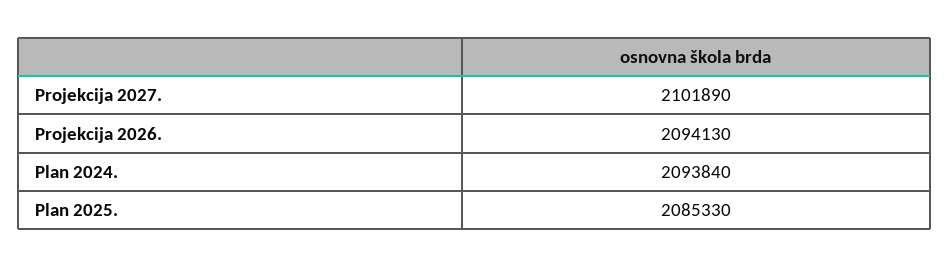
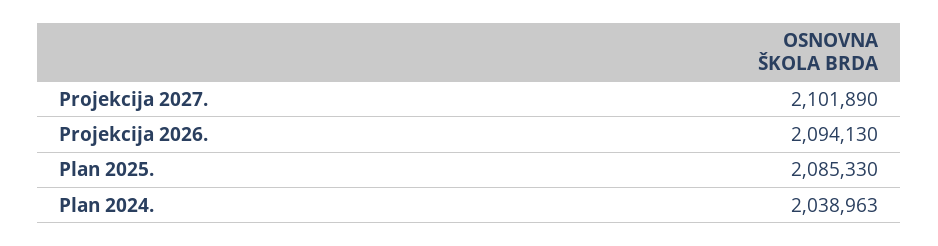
Plan 2024.: 2093840 -> 2038963

